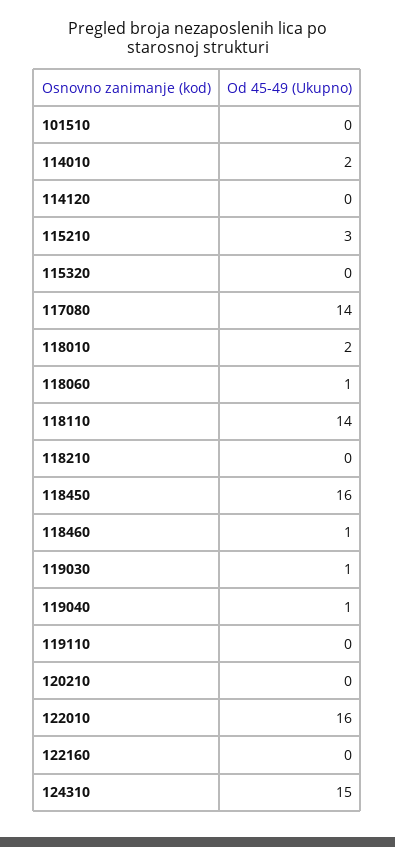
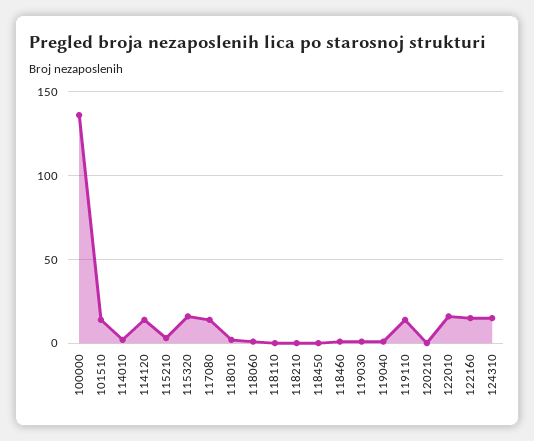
101510: 0 -> 15
114120: 0 -> 15
115320: 0 -> 15
118110: 14 -> 0
118450: 16 -> 0
119110: 0 -> 15
122160: 0 -> 15
100000: none -> 135

